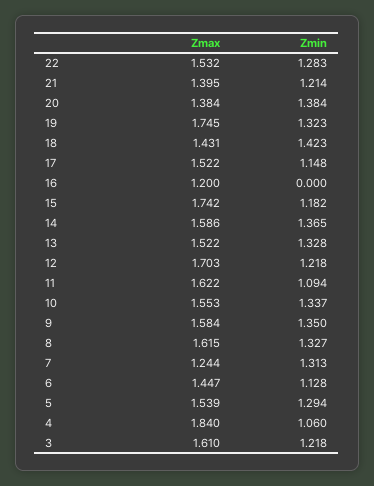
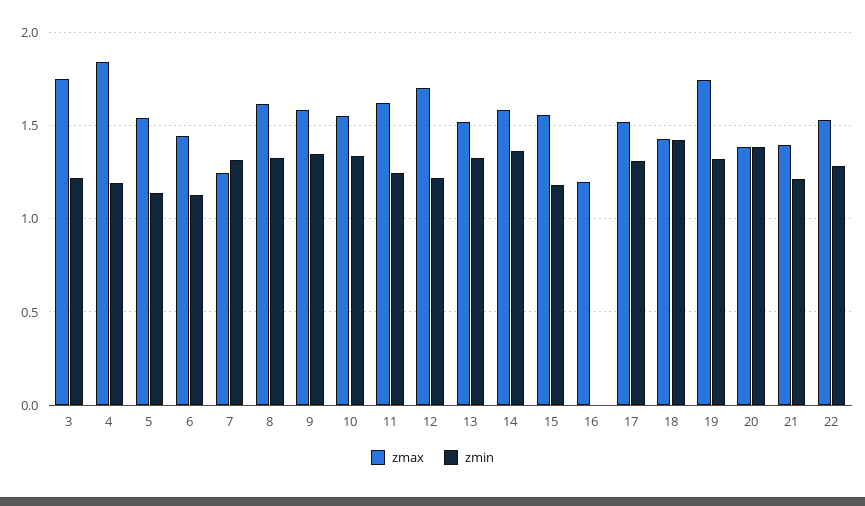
Zmin, 17: 1.148 -> 1.3
Zmax, 15: 1.742 -> 1.55
Zmin, 11: 1.094 -> 1.25
Zmin, 5: 1.294 -> 1.15
Zmin, 4: 1.06 -> 1.2
Zmax, 3: 1.61 -> 1.75

